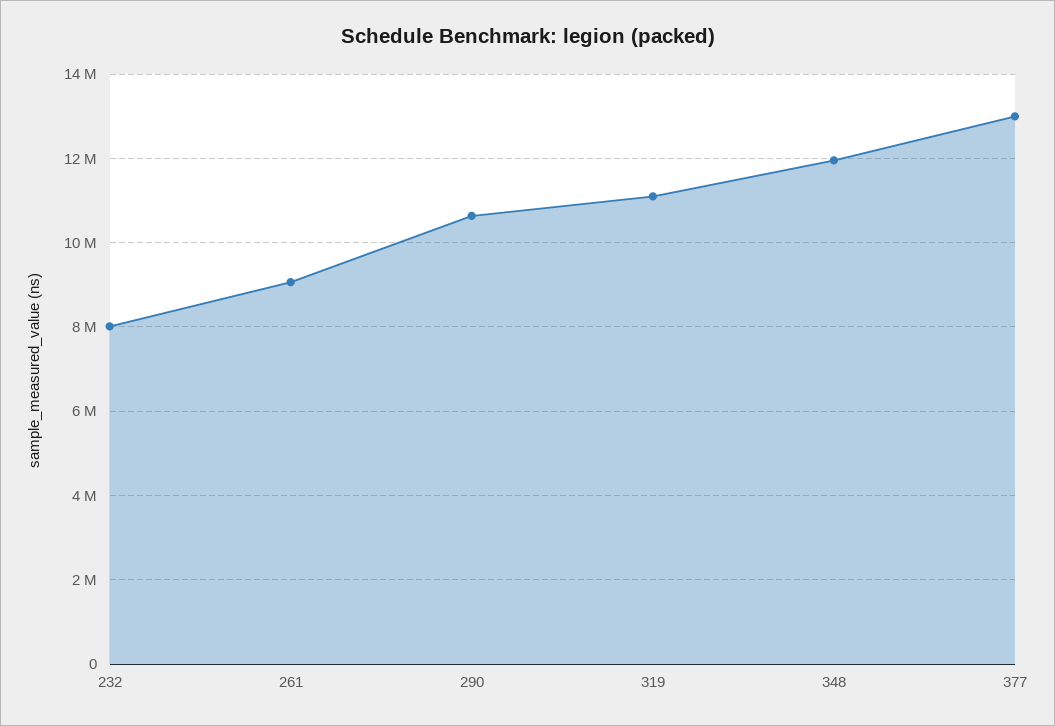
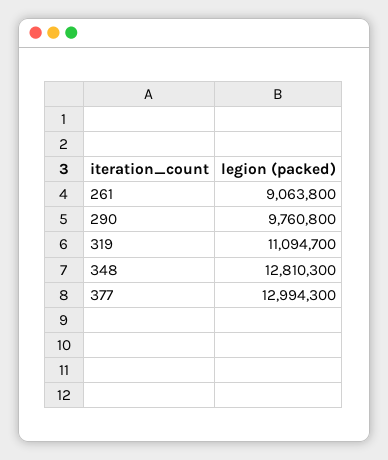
232: 8000000 -> none
290: 10600000 -> 9760800
348: 12000000 -> 12810300

